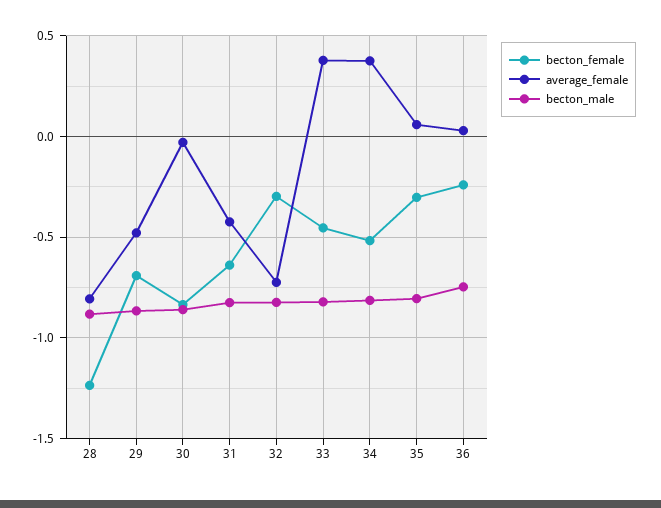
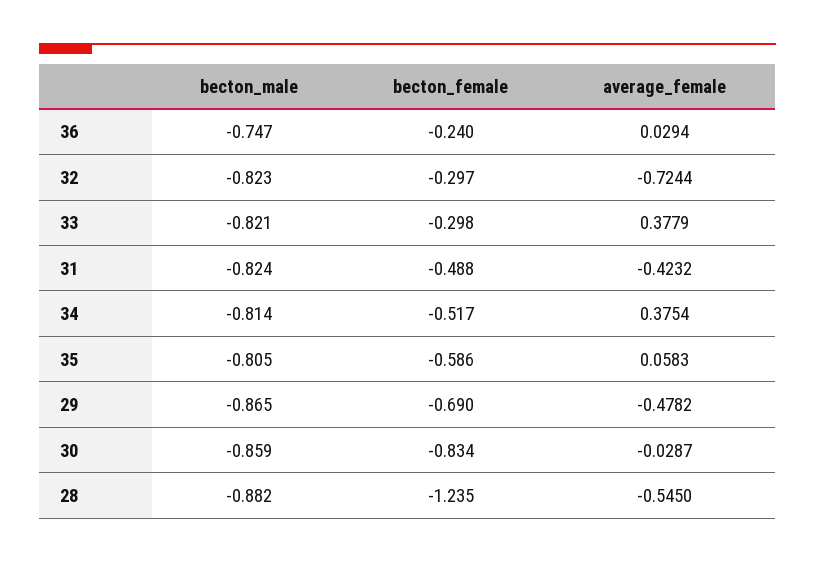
average_female, 28: -0.8 -> -0.545
becton_female, 31: -0.65 -> -0.488
becton_female, 33: -0.45 -> -0.298
becton_female, 35: -0.3 -> -0.586

